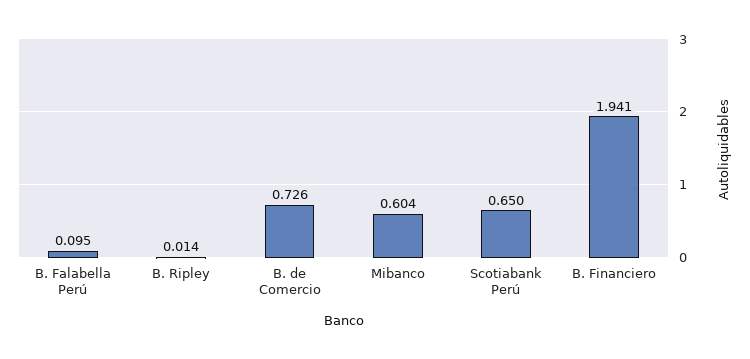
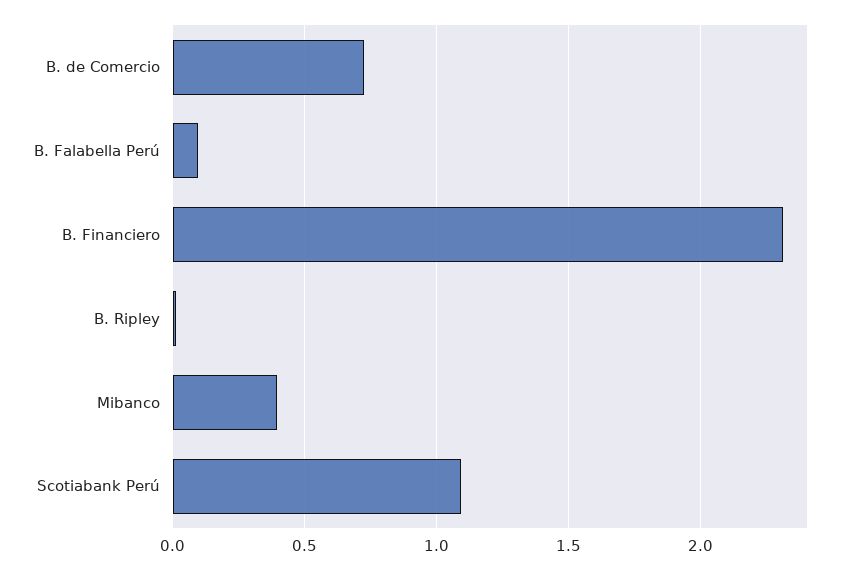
Mibanco: 0.604 -> 0.4
Scotiabank Perú: 0.65 -> 1.1
B. Financiero: 1.941 -> 2.3

